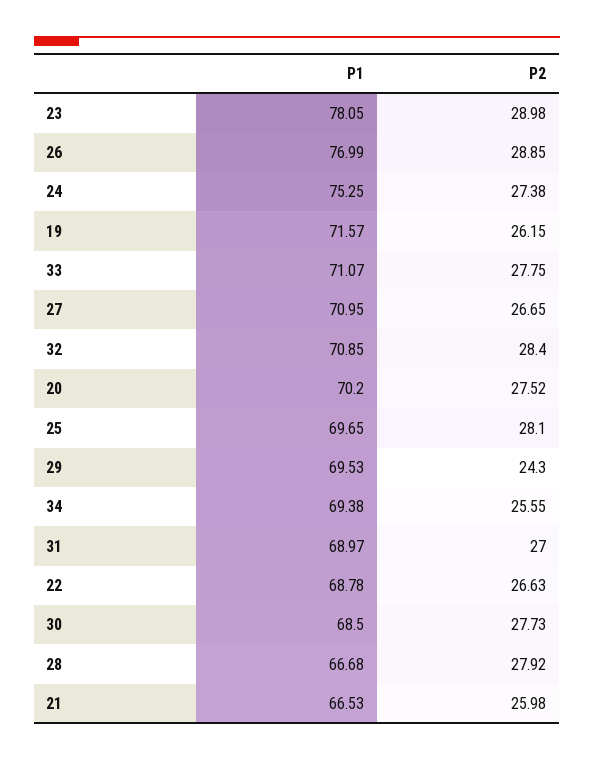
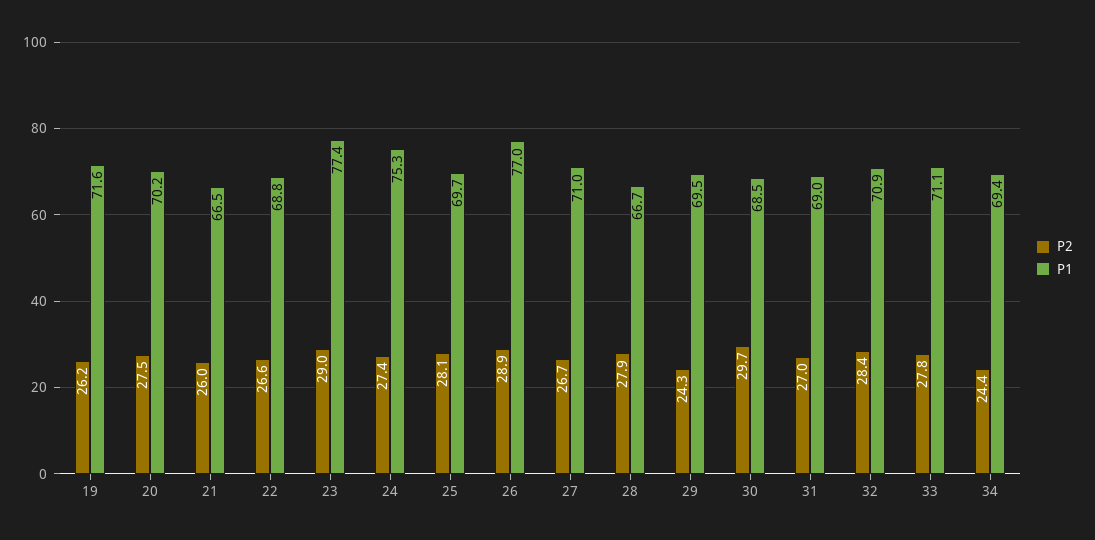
P1, 23: 78.05 -> 77.4
P2, 34: 25.55 -> 24.4
P2, 30: 27.73 -> 29.7

